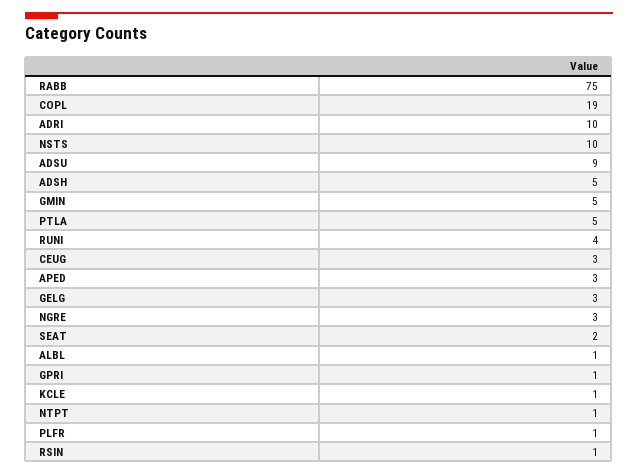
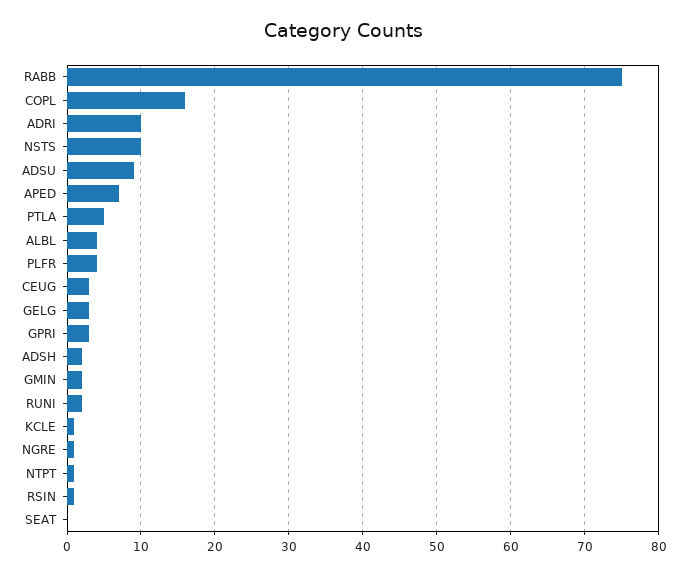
COPL: 19 -> 16
ADSH: 5 -> 2
GMIN: 5 -> 2
RUNI: 4 -> 2
APED: 3 -> 7
NGRE: 3 -> 1
SEAT: 2 -> 0
ALBL: 1 -> 4
GPRI: 1 -> 3
PLFR: 1 -> 4

